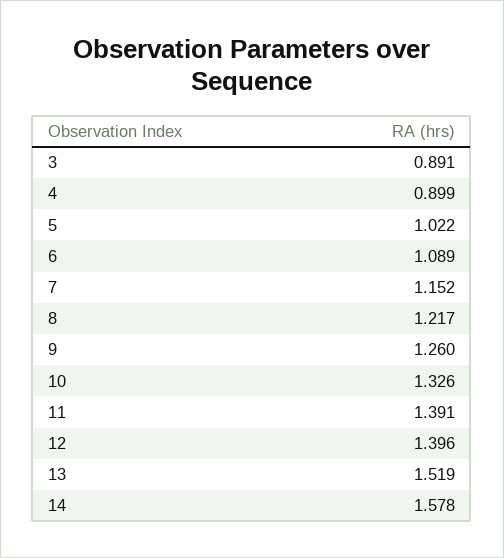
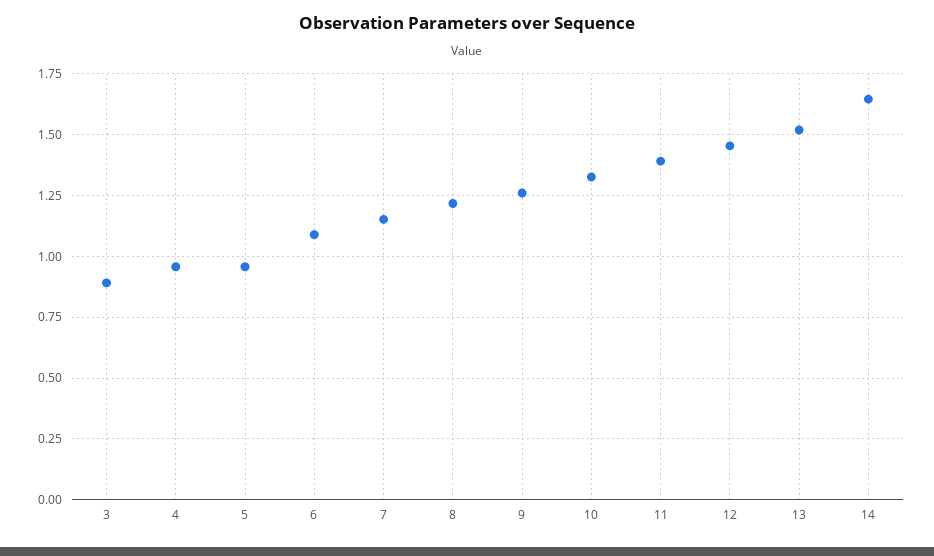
4: 0.899 -> 0.95
5: 1.022 -> 0.95
12: 1.396 -> 1.45
14: 1.578 -> 1.65

